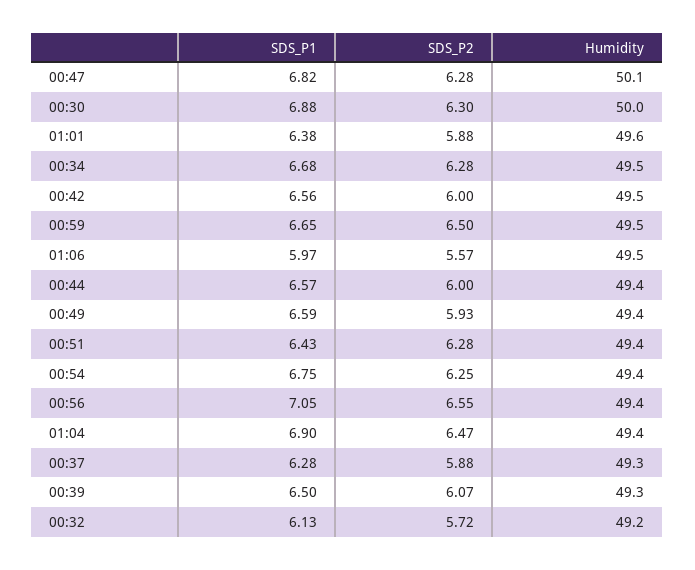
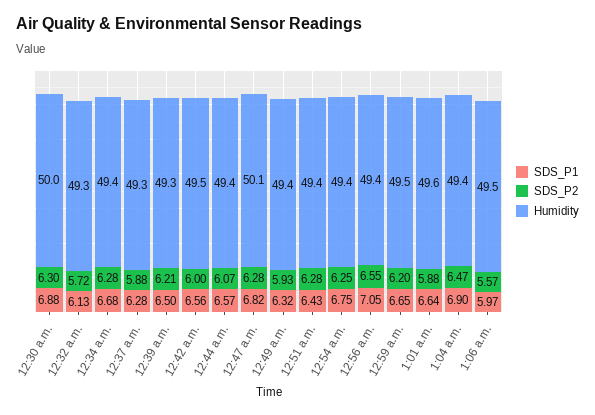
SDS_P1, 01:01: 6.38 -> 6.64
Humidity, 00:34: 49.5 -> 49.4
SDS_P2, 00:59: 6.5 -> 6.2
SDS_P2, 00:44: 6 -> 6.07
SDS_P1, 00:49: 6.59 -> 6.32
SDS_P2, 00:39: 6.07 -> 6.21
Humidity, 00:32: 49.2 -> 49.3

